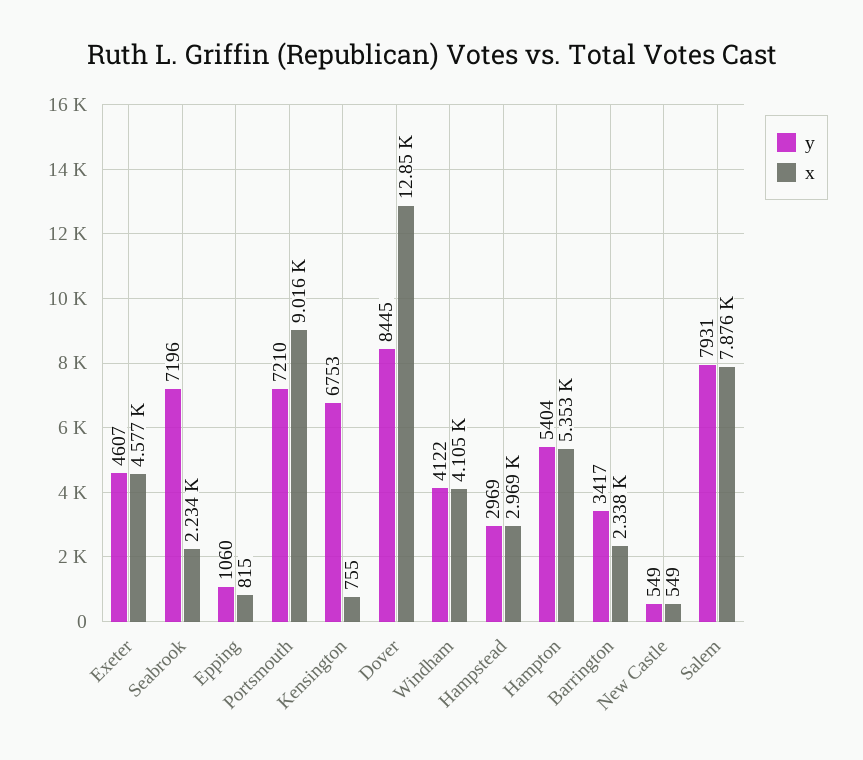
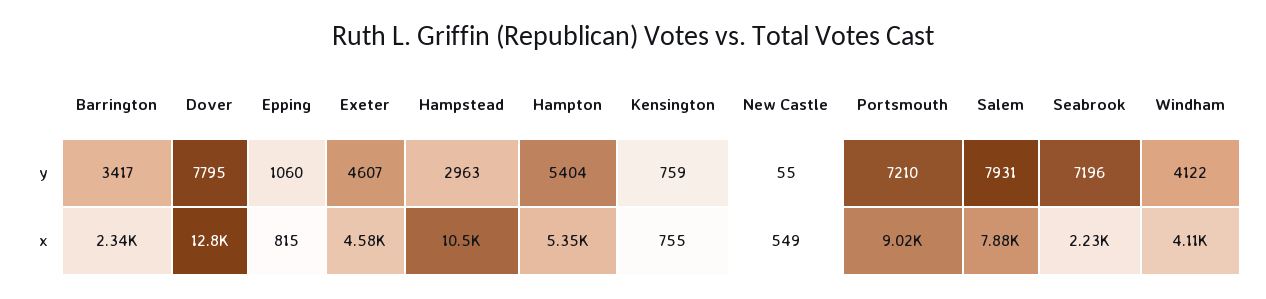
y, Kensington: 6753 -> 759
y, Dover: 8445 -> 7795
y, Hampstead: 2969 -> 2963
x, Hampstead: 2969 -> 10500
y, New Castle: 549 -> 55

